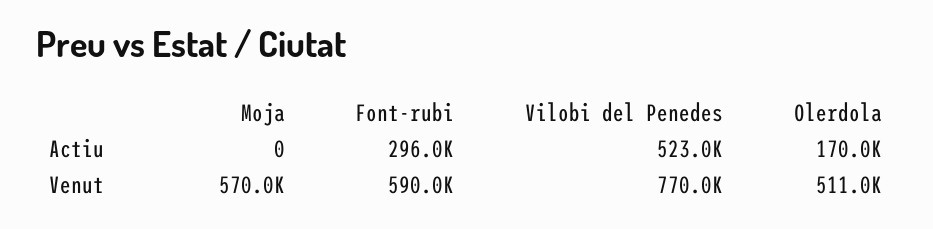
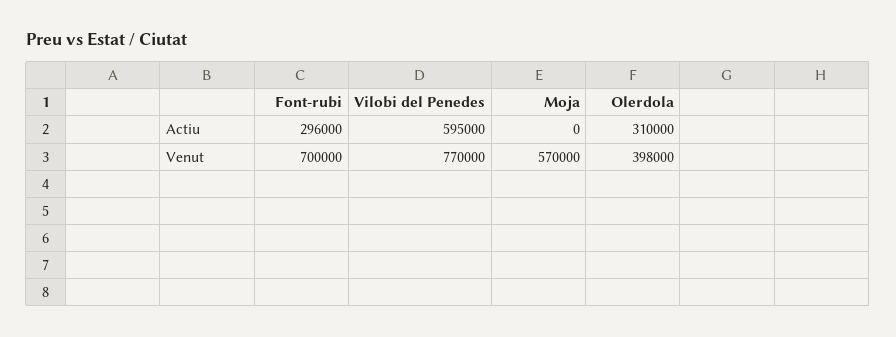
Vilobi del Penedes, Actiu: 523000 -> 595000
Olerdola, Actiu: 170000 -> 310000
Font-rubi, Venut: 590000 -> 700000
Olerdola, Venut: 511000 -> 398000

